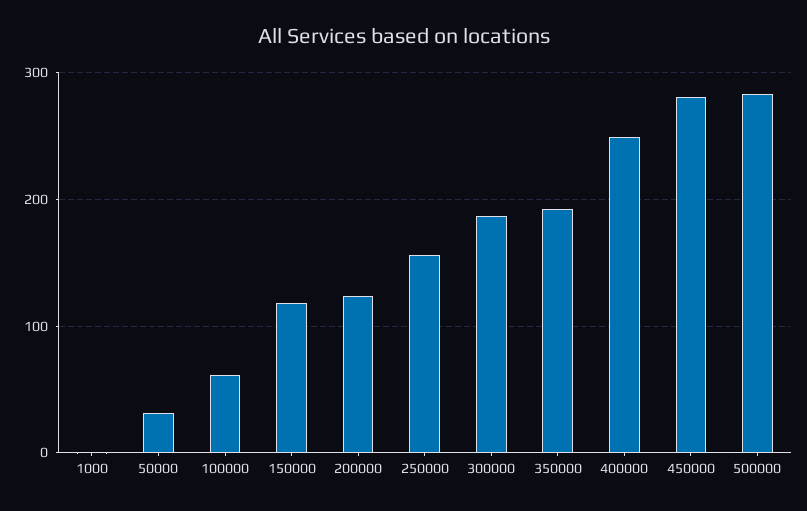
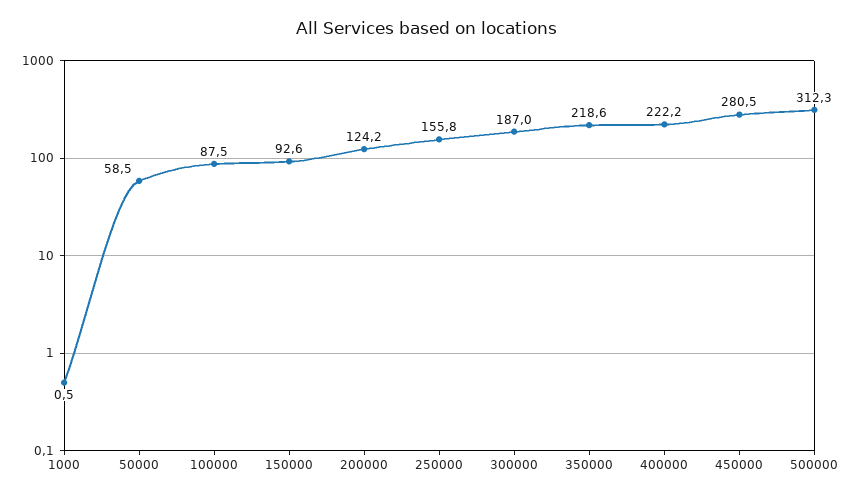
50000: 30 -> 58.5
100000: 60 -> 87.5
150000: 120 -> 92.6
350000: 190 -> 218.6
400000: 250 -> 222.2
500000: 280 -> 312.3

